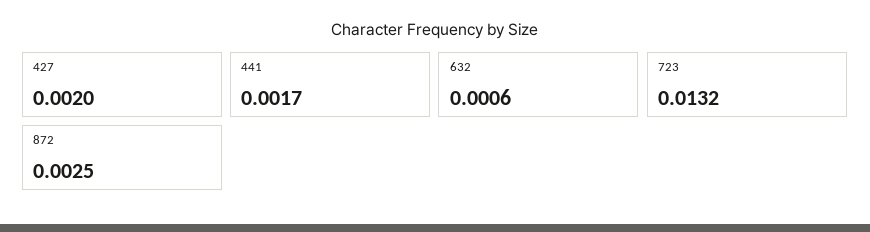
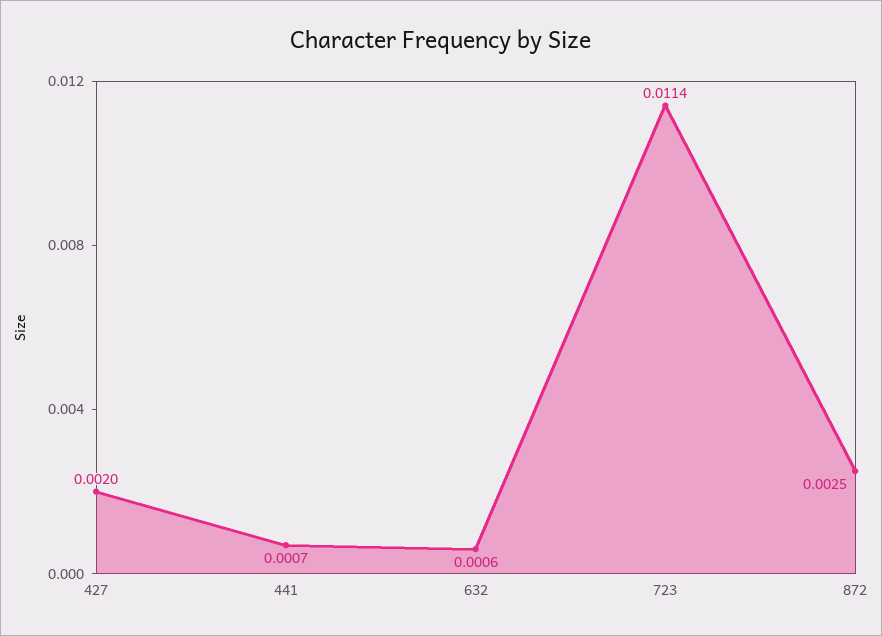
441: 0.0017 -> 0.0007
723: 0.0132 -> 0.0114

